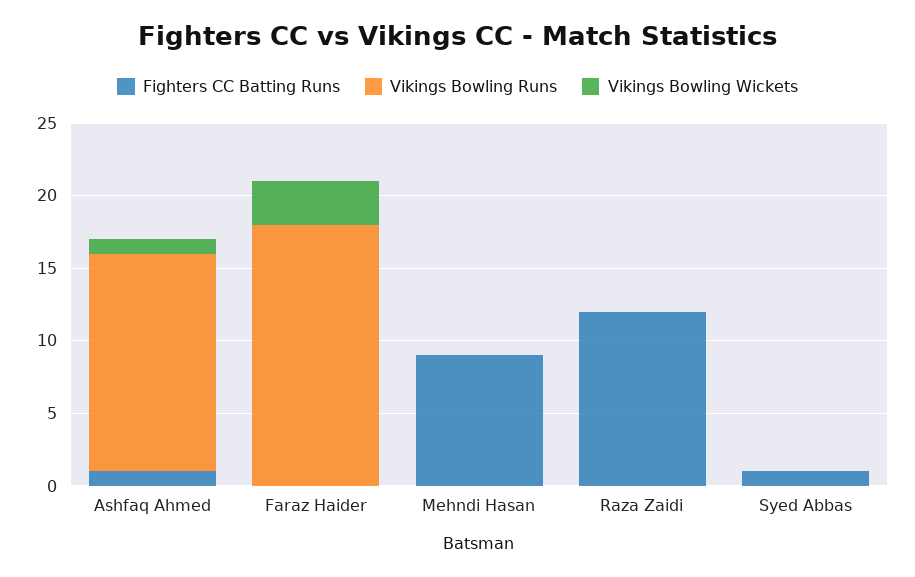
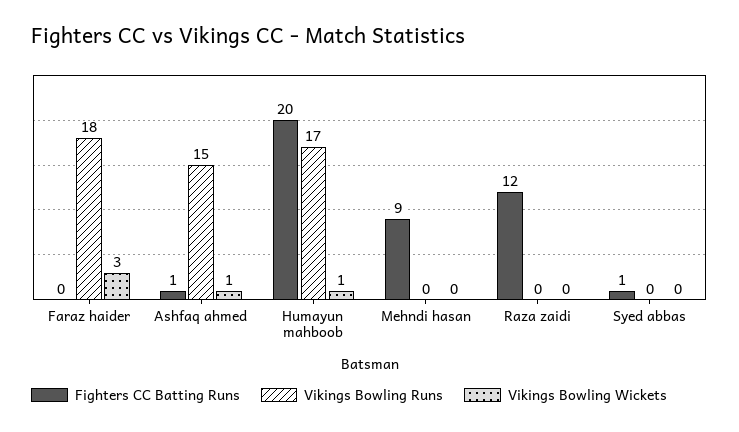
Fighters CC Batting Runs, Humayun mahboob: none -> 20
Vikings Bowling Runs, Humayun mahboob: none -> 17
Vikings Bowling Wickets, Humayun mahboob: none -> 1

